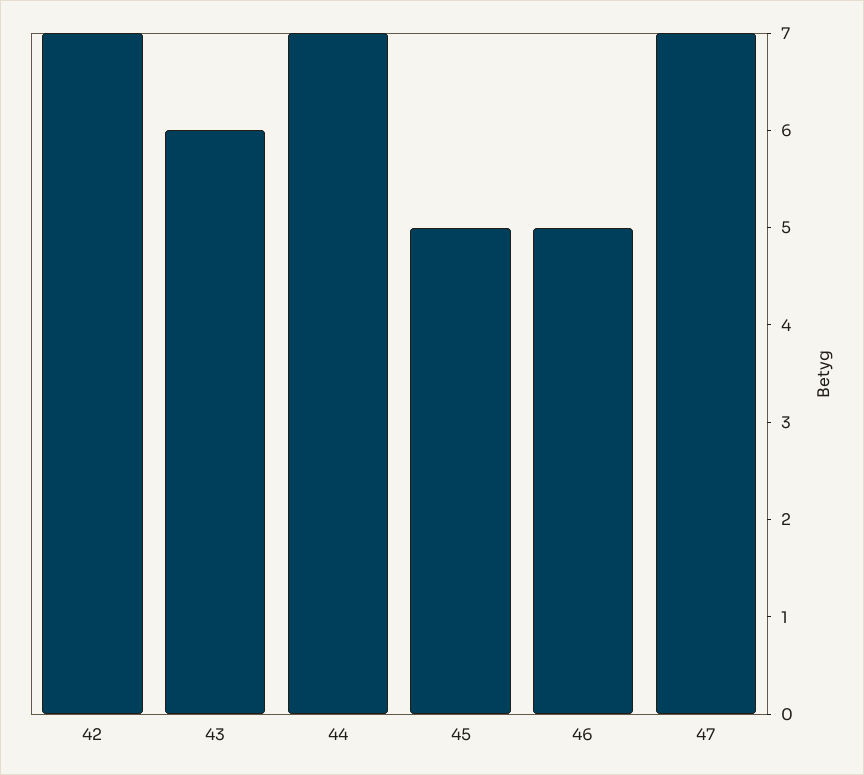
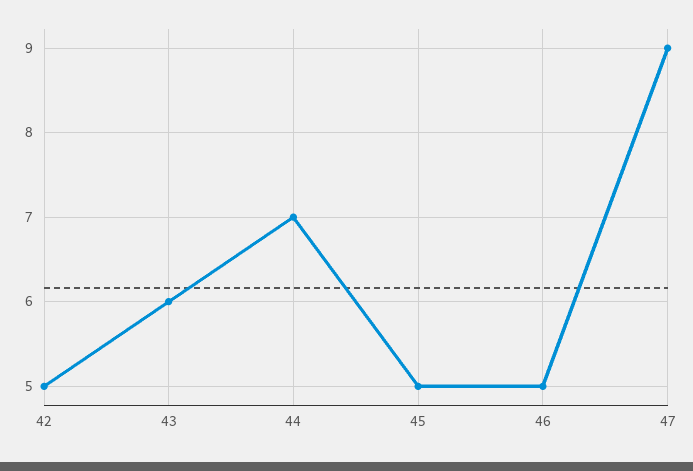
42: 7 -> 5
47: 7 -> 9

